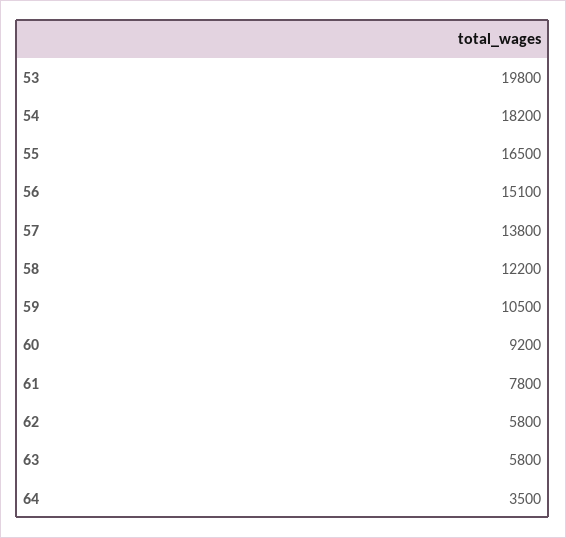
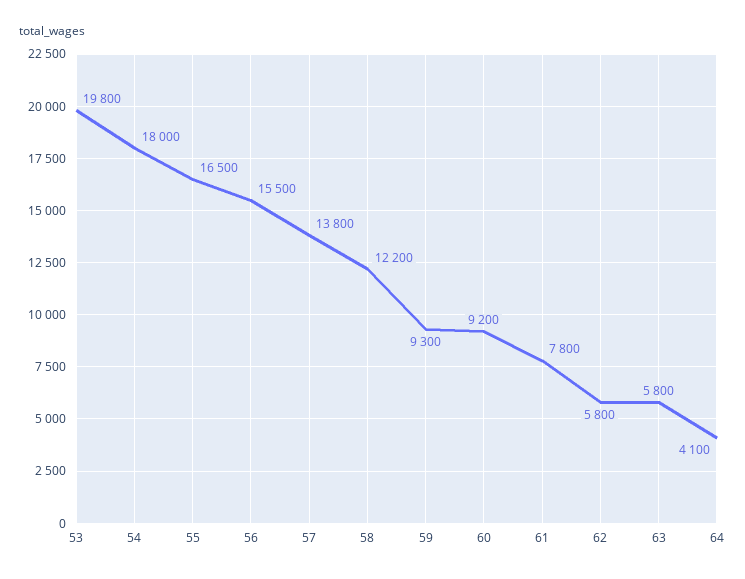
54: 18200 -> 18000
56: 15100 -> 15500
59: 10500 -> 9300
64: 3500 -> 4100

